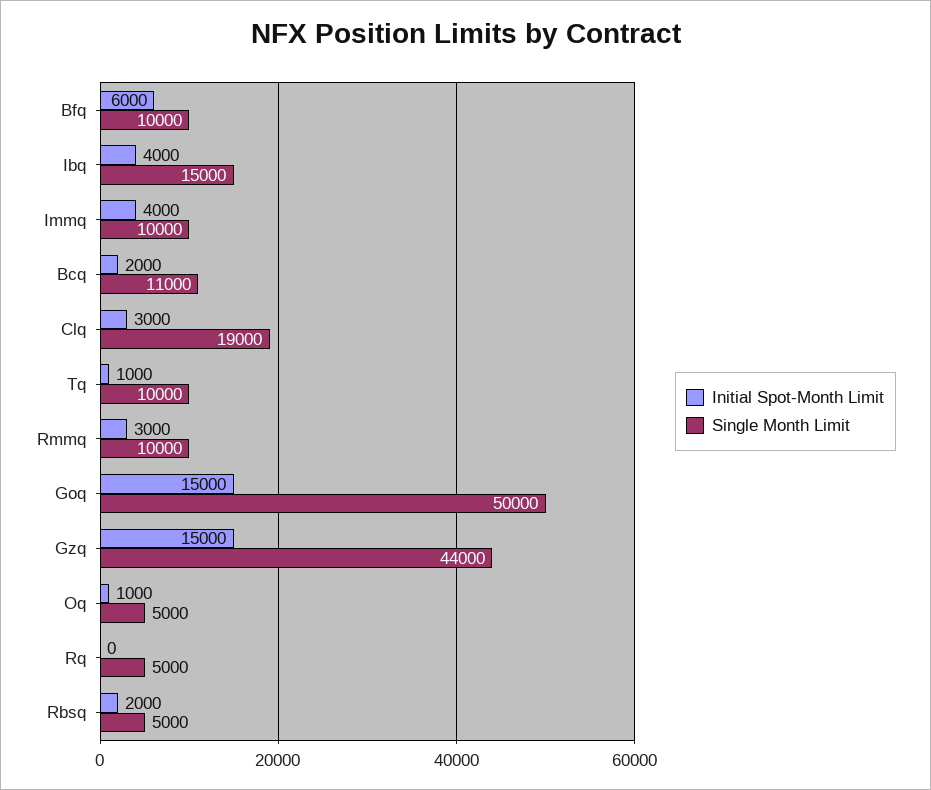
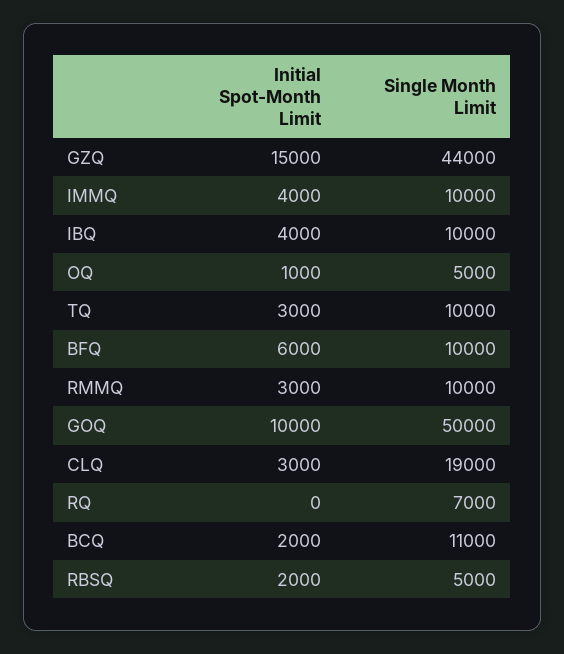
Single Month Limit, Ibq: 15000 -> 10000
Initial Spot-Month Limit, Tq: 1000 -> 3000
Initial Spot-Month Limit, Goq: 15000 -> 10000
Single Month Limit, Rq: 5000 -> 7000

